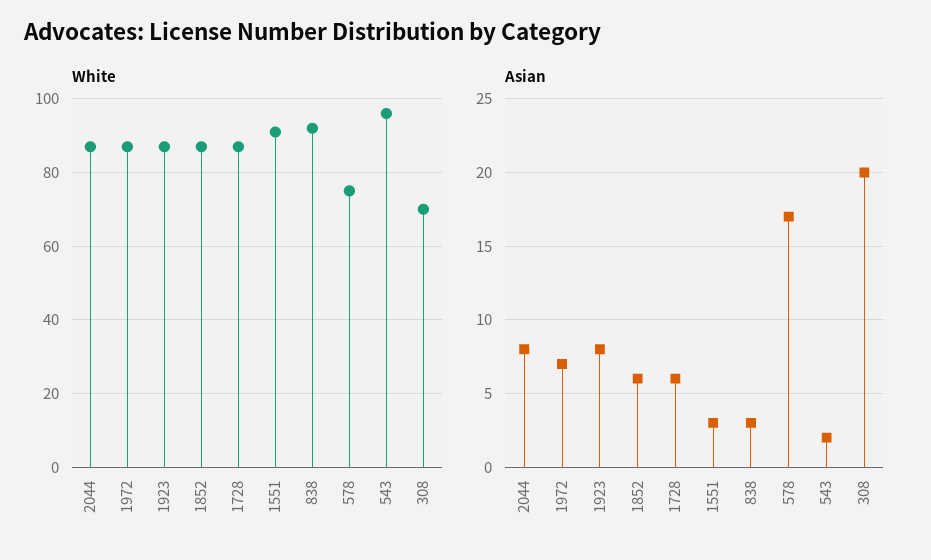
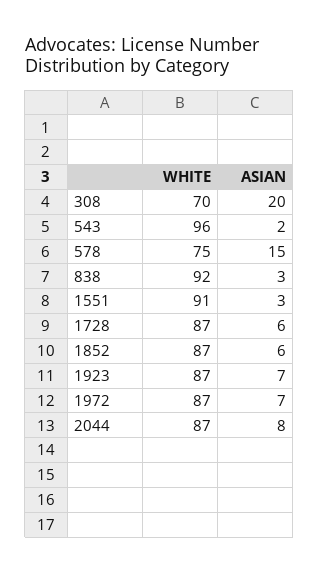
Asian, 1923: 8 -> 7
Asian, 578: 17 -> 15

